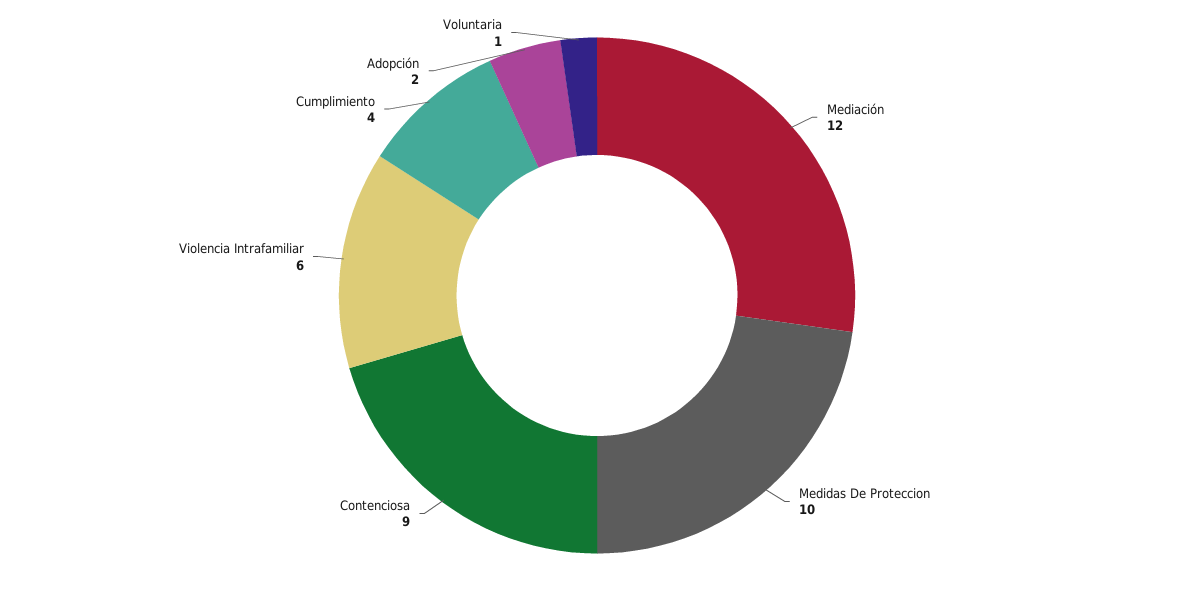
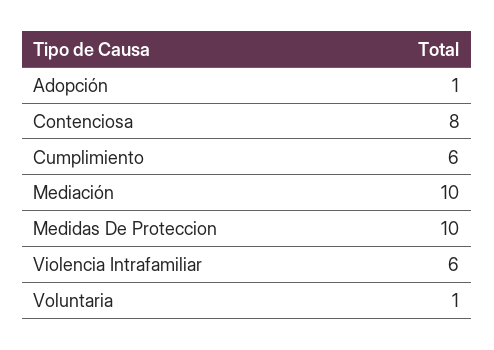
Mediación: 12 -> 10
Contenciosa: 9 -> 8
Cumplimiento: 4 -> 6
Adopción: 2 -> 1

